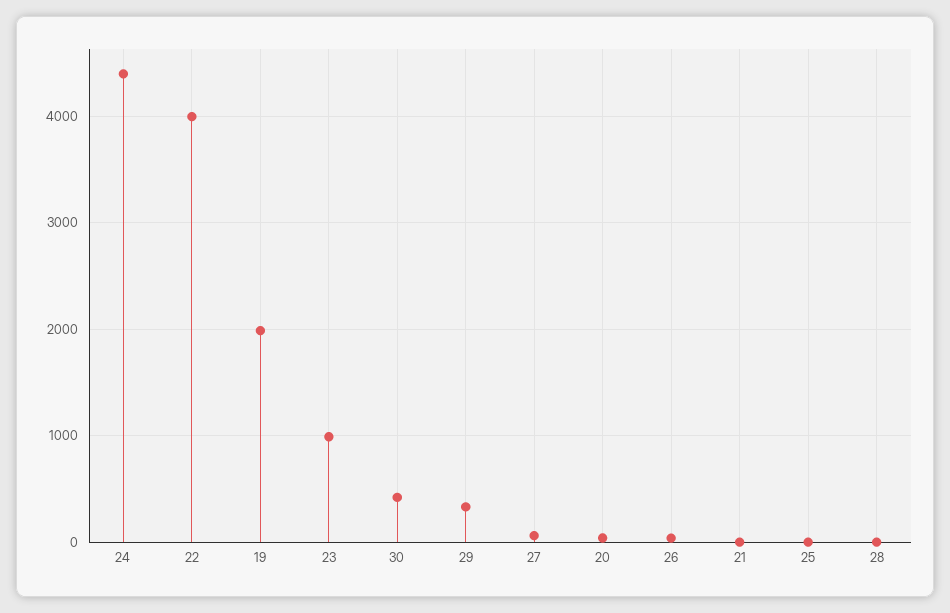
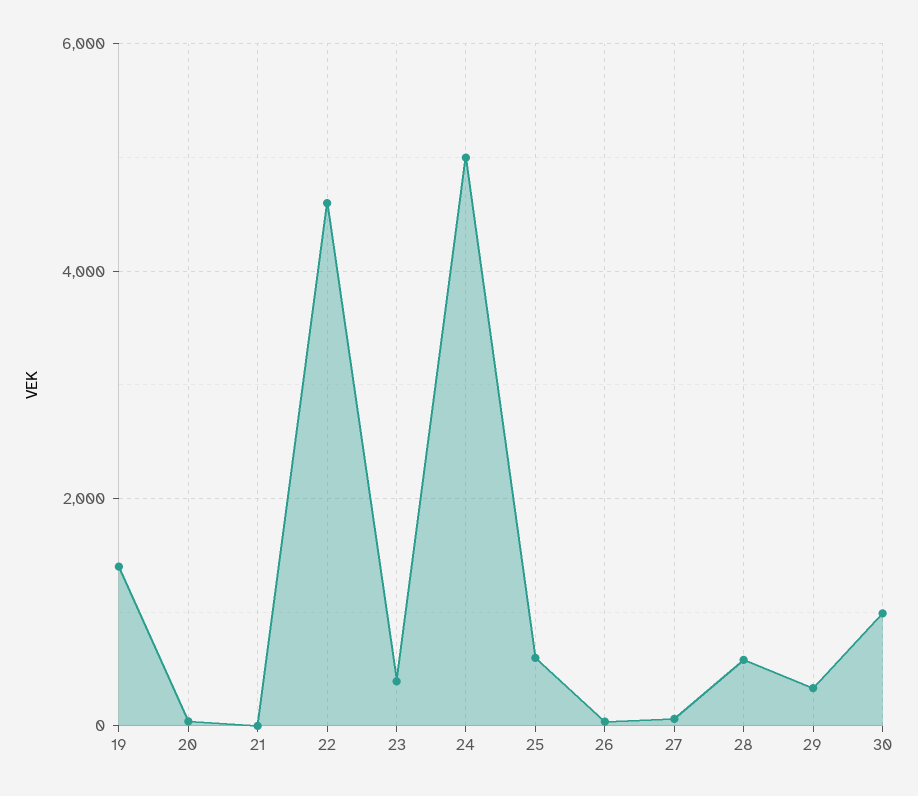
24: 4400 -> 5000
22: 4000 -> 4600
19: 2000 -> 1400
23: 1000 -> 400
30: 400 -> 1000
25: 0 -> 600
28: 0 -> 600

